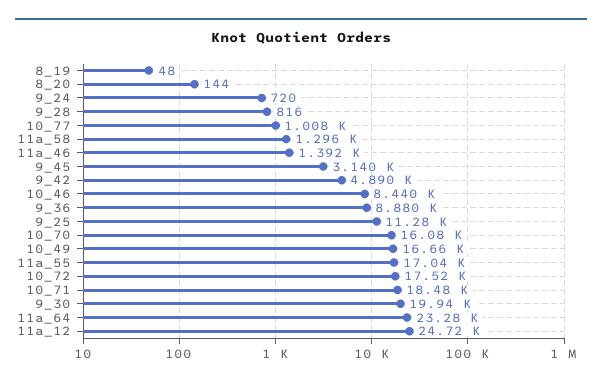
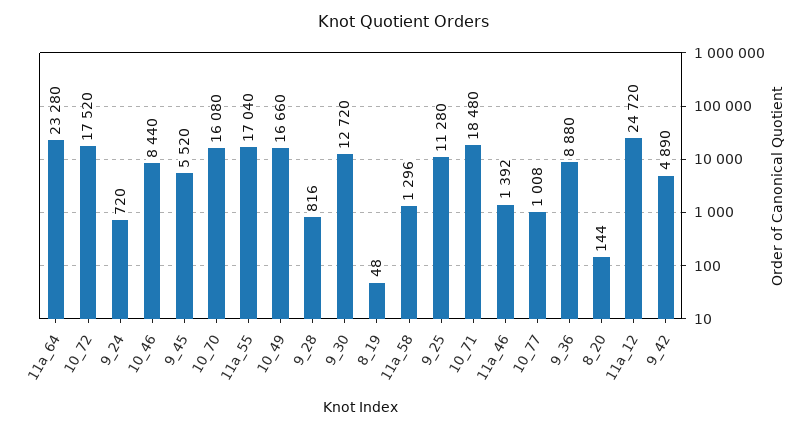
9_45: 3140 -> 5520
9_30: 19940 -> 12720

